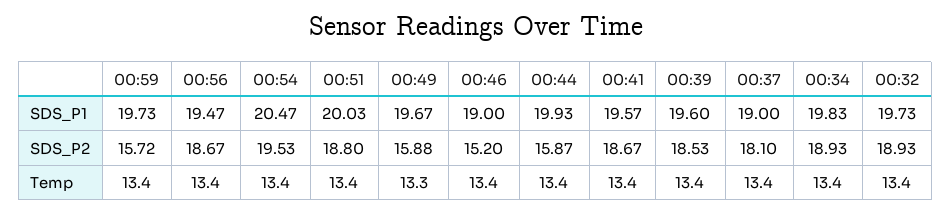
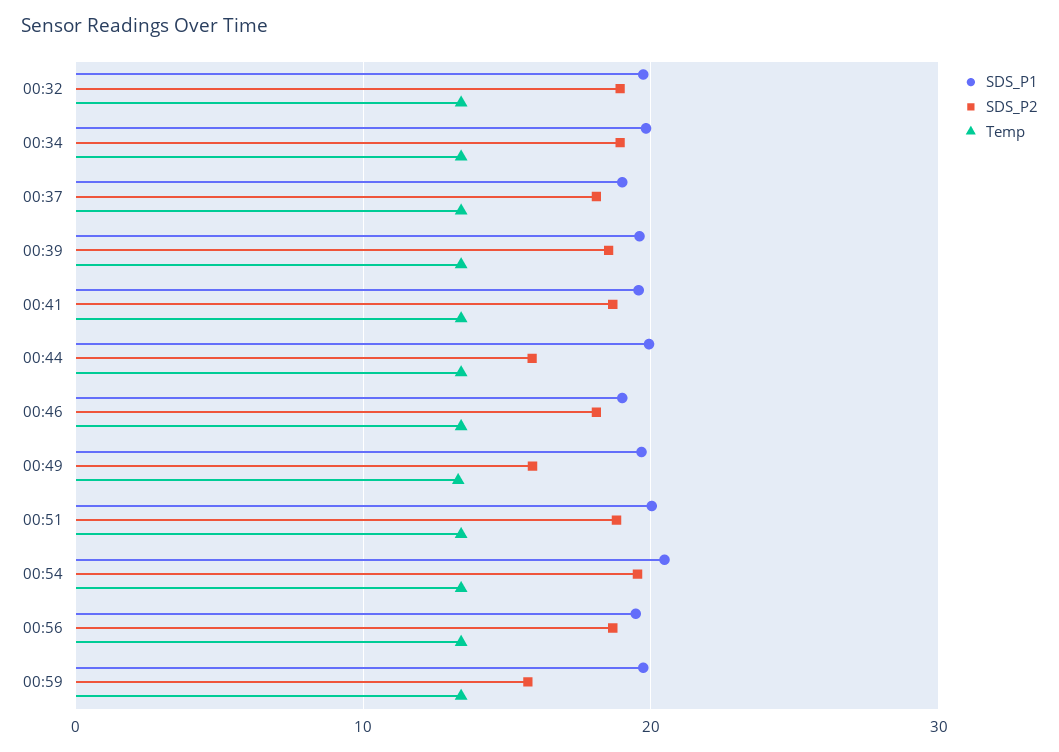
SDS_P2, 00:46: 15.2 -> 18

